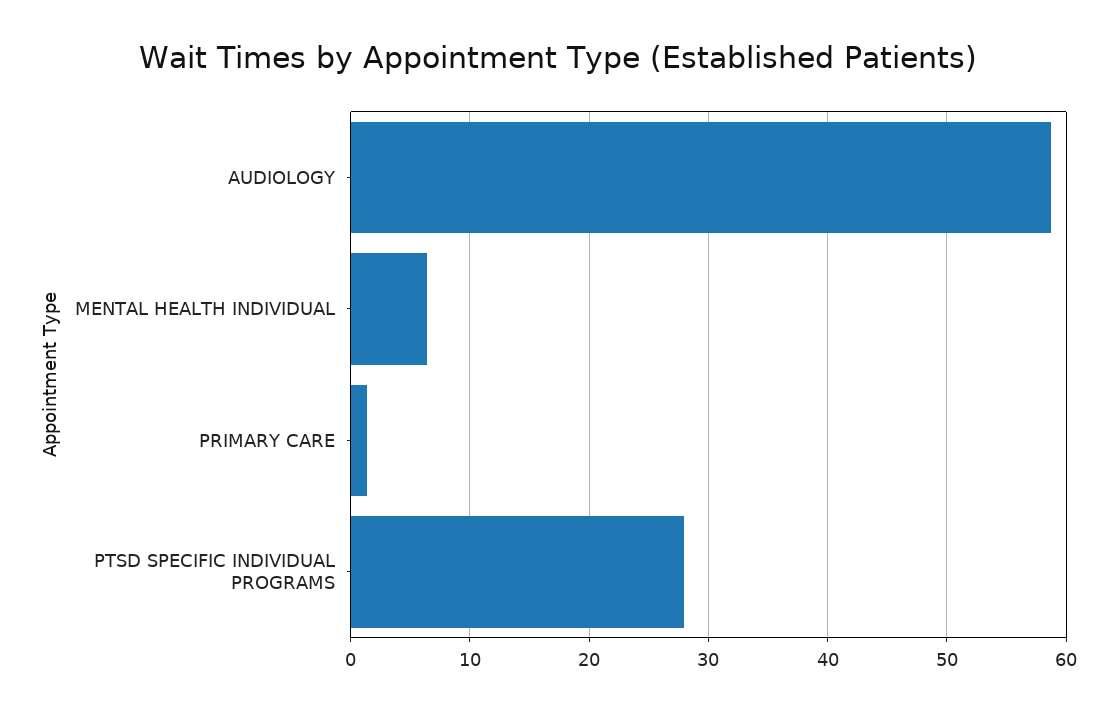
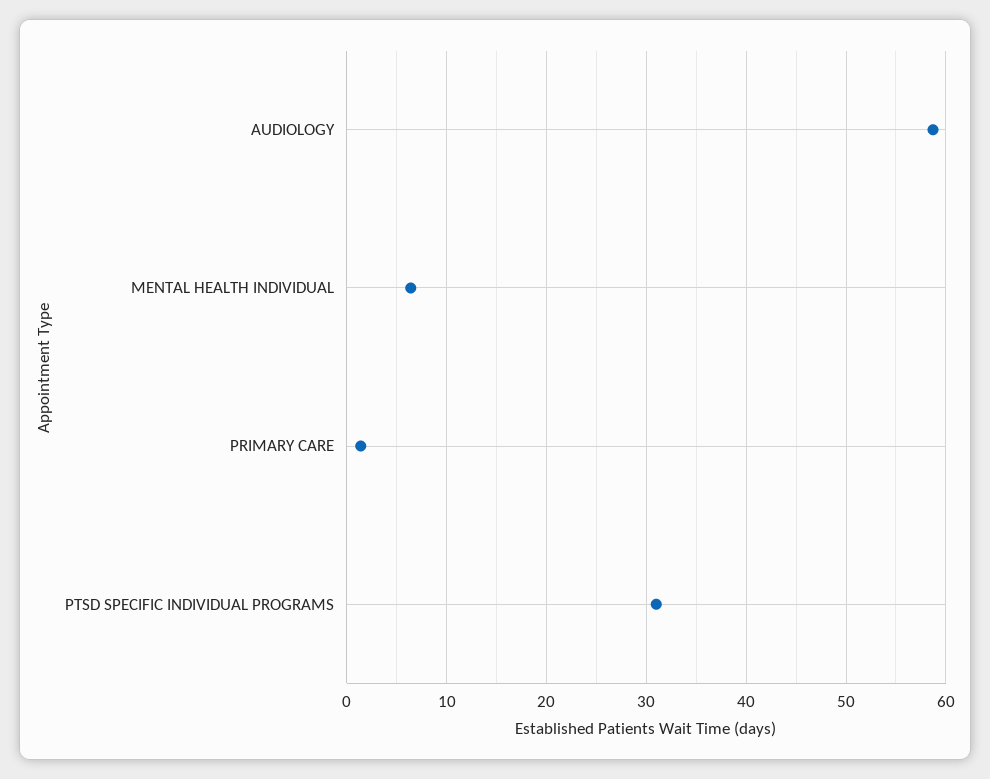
PTSD SPECIFIC INDIVIDUAL PROGRAMS: 28 -> 31

